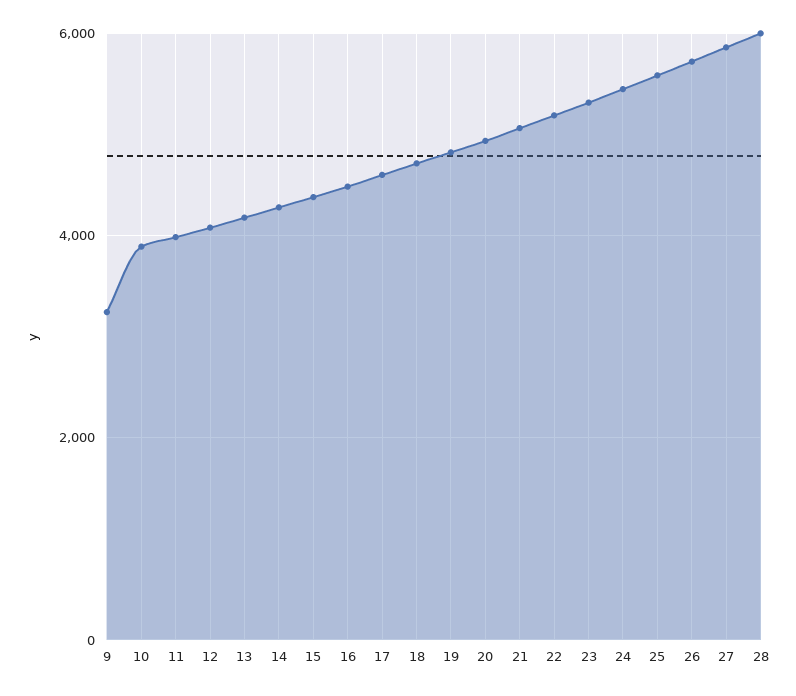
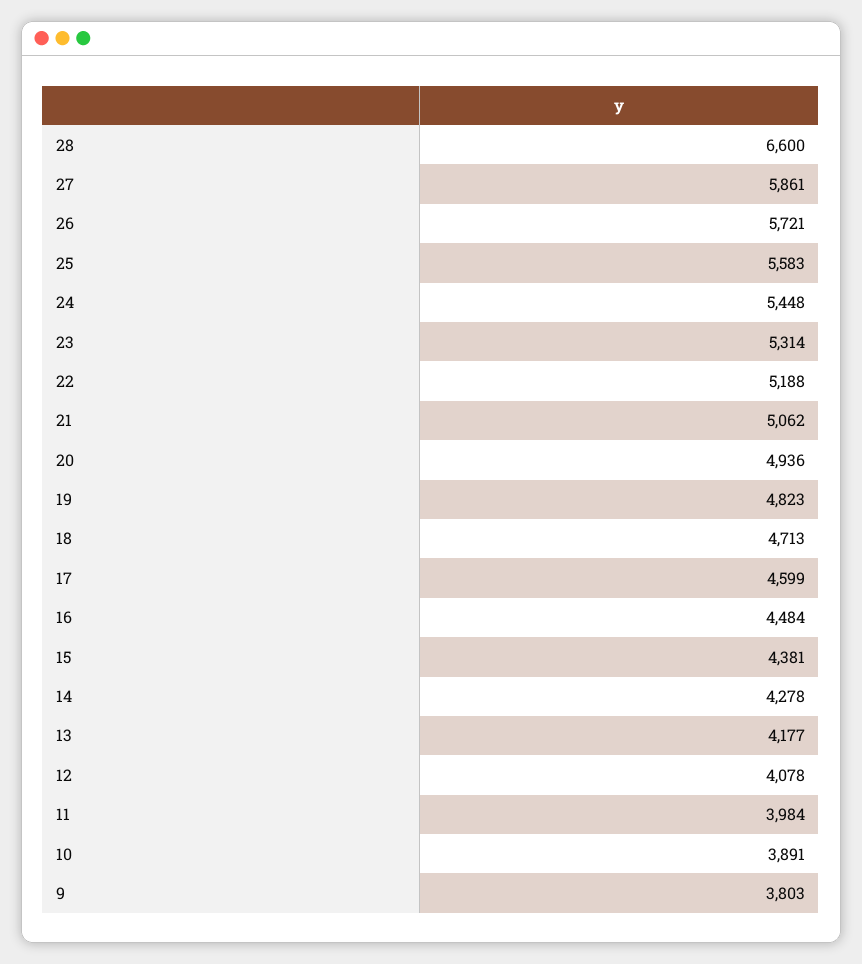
9: 3200 -> 3803
28: 6000 -> 6600

